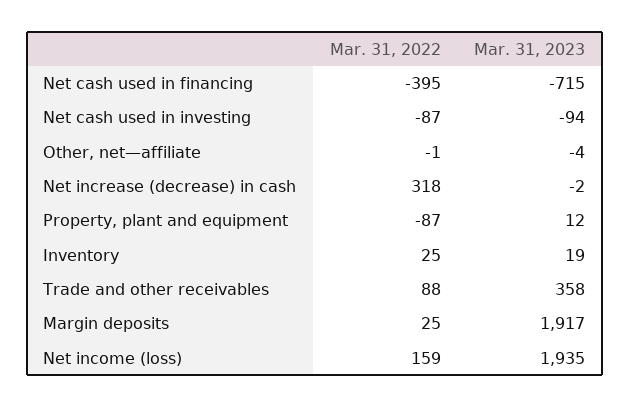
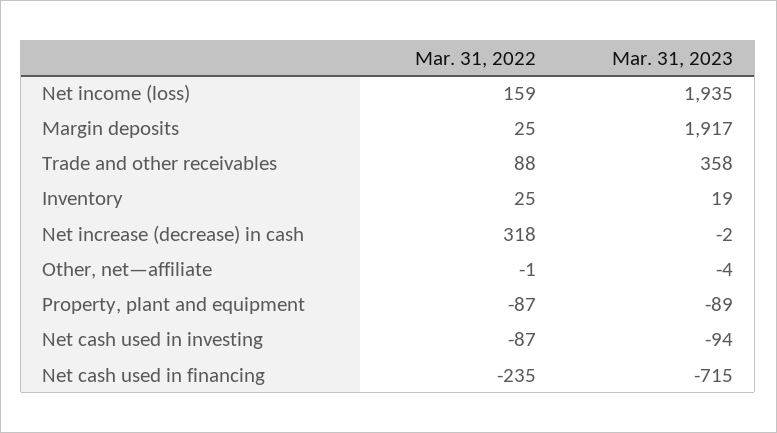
Mar. 31, 2022, Net cash used in financing: -395 -> -235
Mar. 31, 2023, Property, plant and equipment: 12 -> -89

